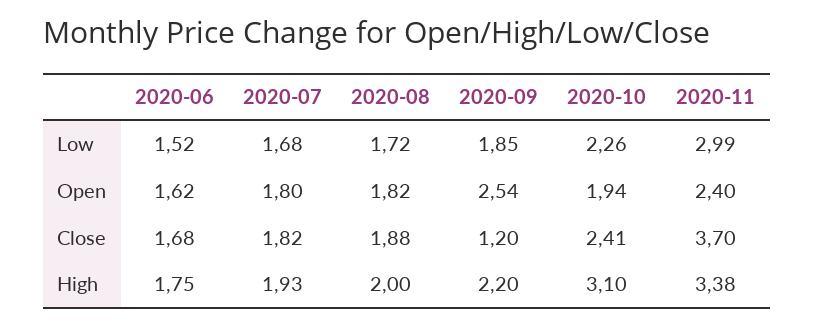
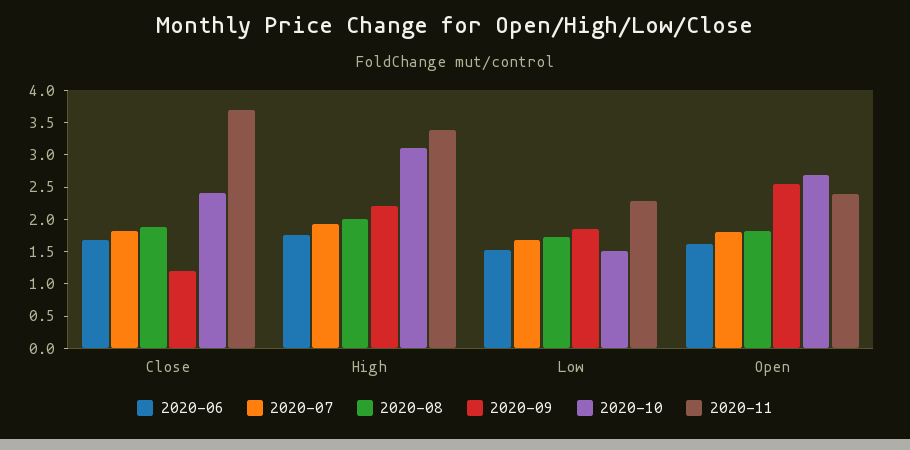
2020-10, Low: 2.26 -> 1.5
2020-11, Low: 2.99 -> 2.25
2020-10, Open: 1.94 -> 2.75

